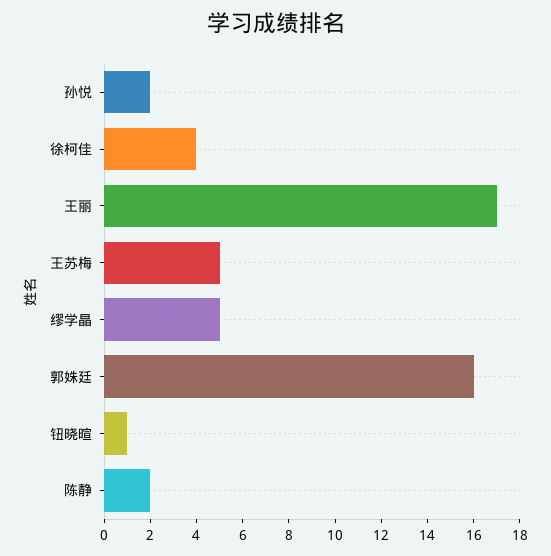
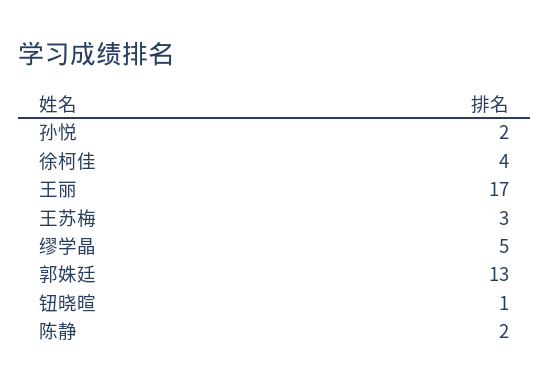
王苏梅: 5 -> 3
郭姝廷: 16 -> 13

